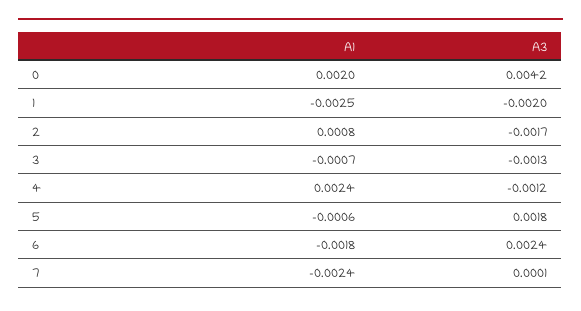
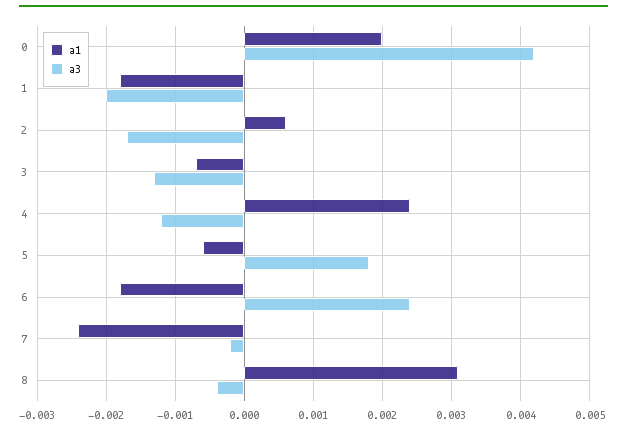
A1, 1: -0.0025 -> -0.0018
A1, 2: 0.0008 -> 0.0006
A3, 7: 0.0001 -> -0.0002
A1, 8: none -> 0.0031
A3, 8: none -> -0.0004

